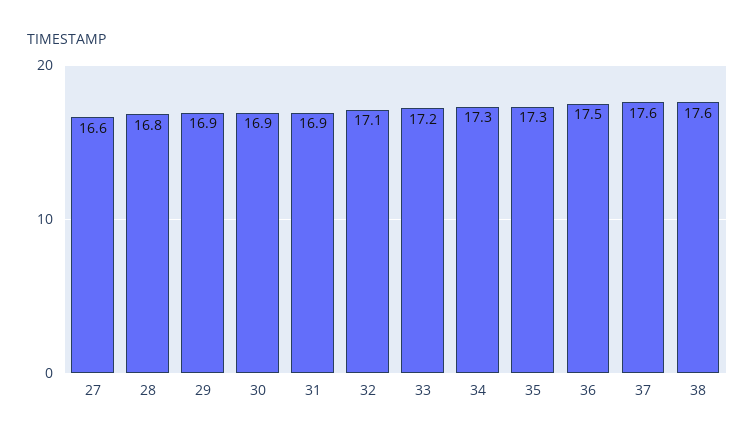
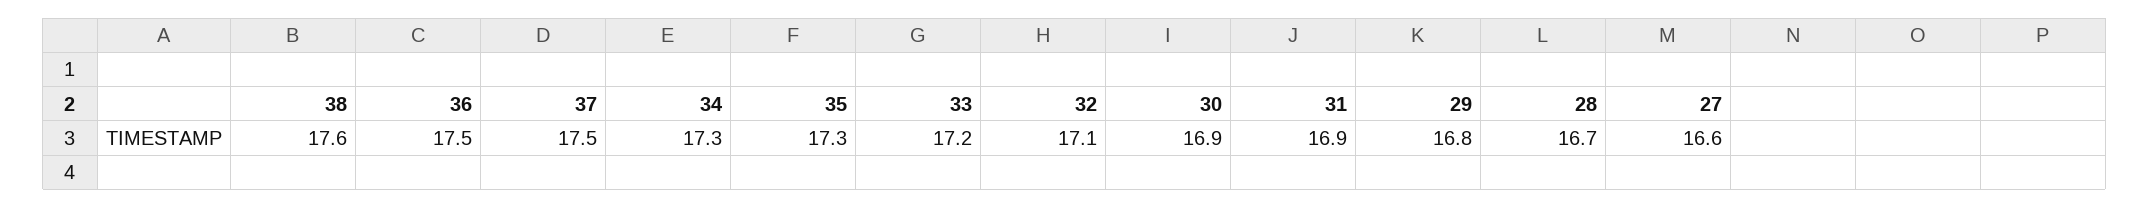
28: 16.8 -> 16.7
29: 16.9 -> 16.8
37: 17.6 -> 17.5

